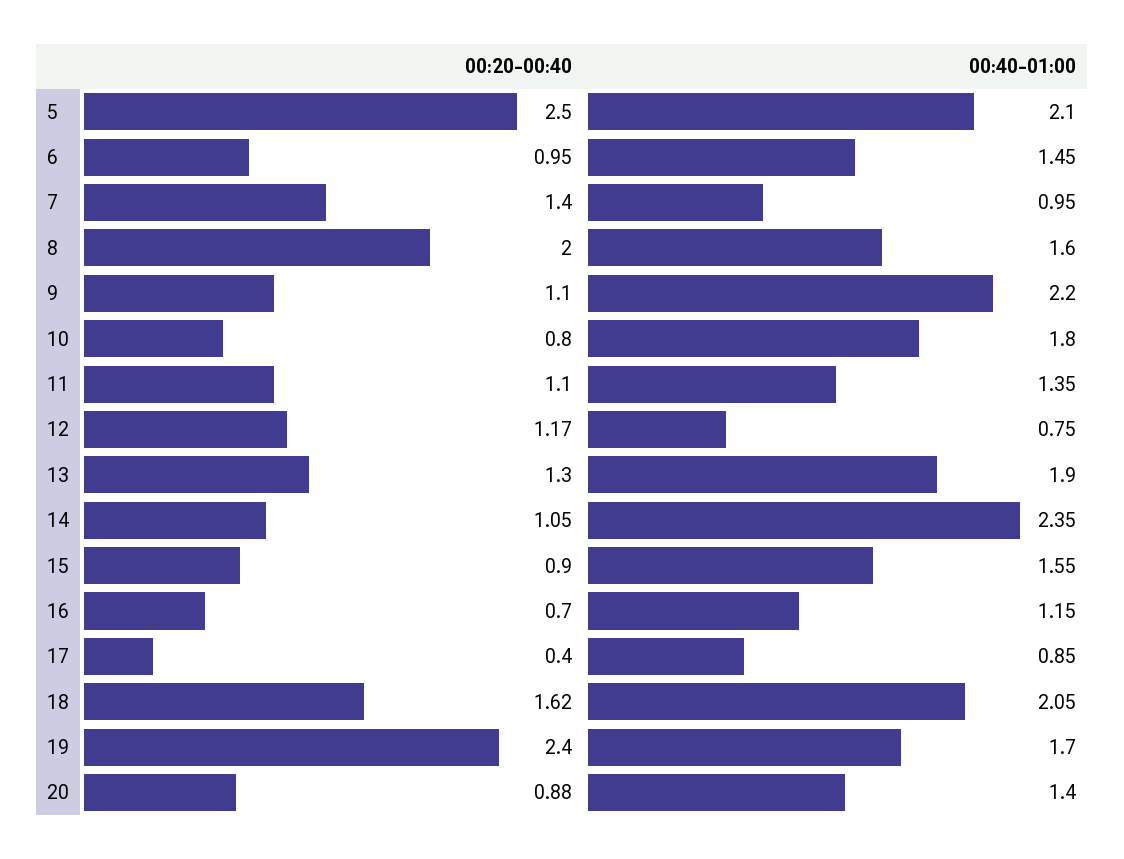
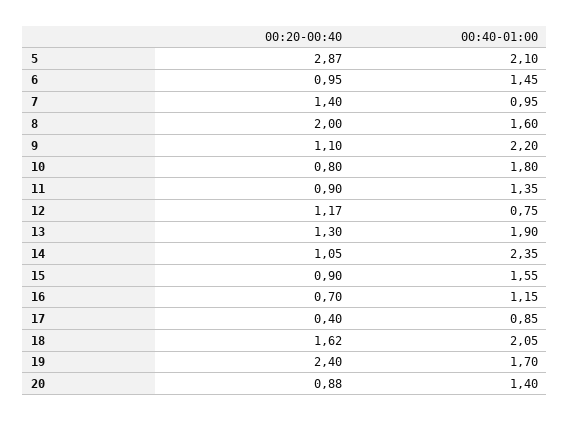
00:20-00:40, 5: 2.5 -> 2.87
00:20-00:40, 11: 1.1 -> 0.9

